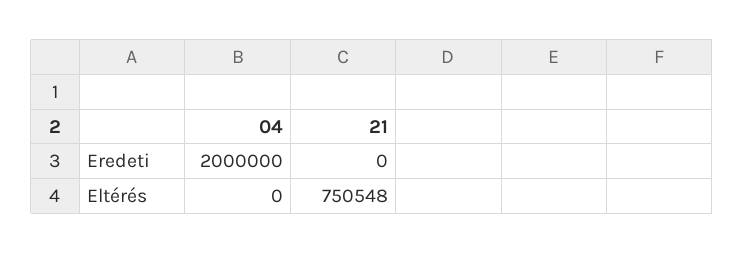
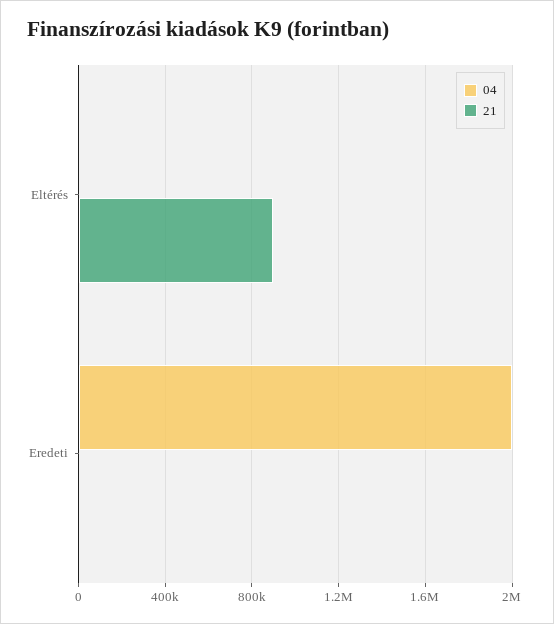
21, Eltérés: 750548 -> 900000

